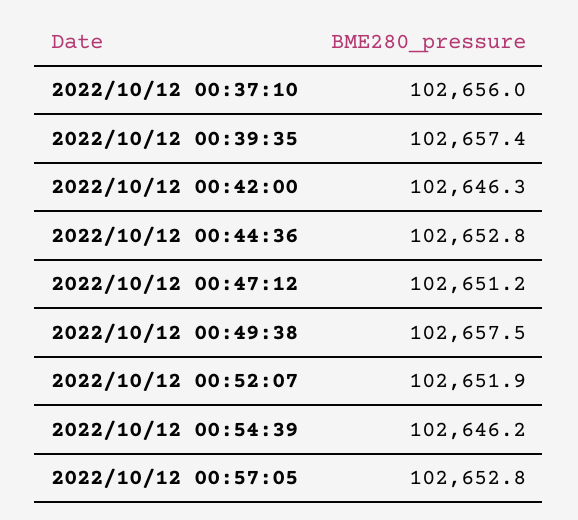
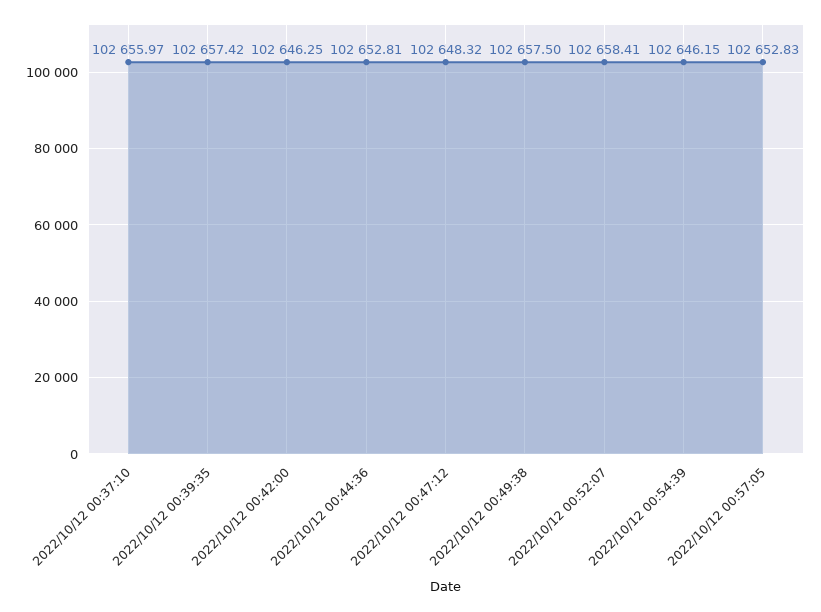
2022/10/12 00:47:12: 102651.2 -> 102648.32
2022/10/12 00:52:07: 102651.9 -> 102658.41

